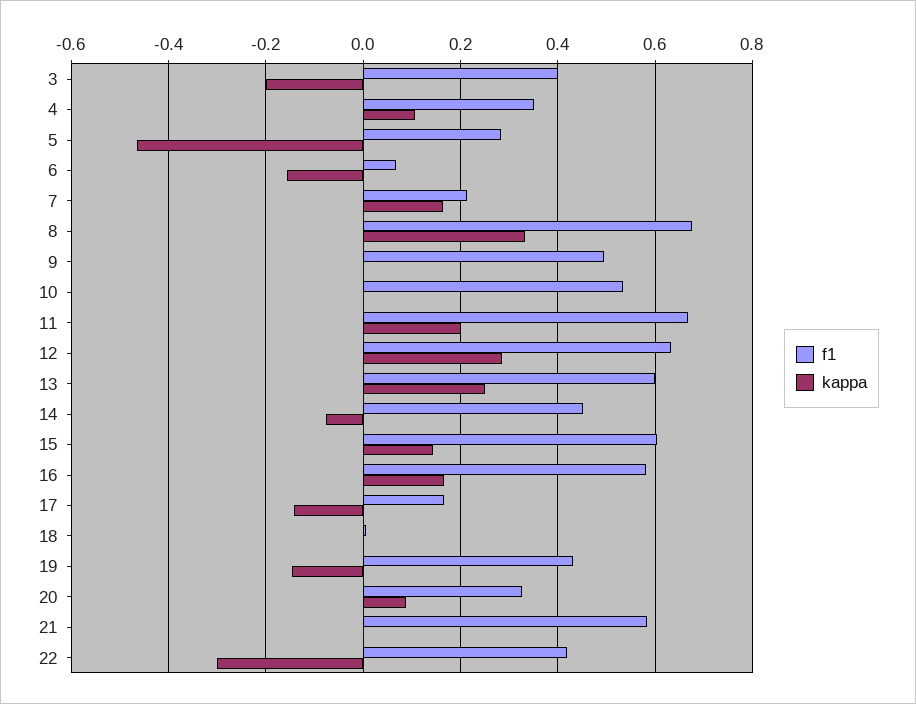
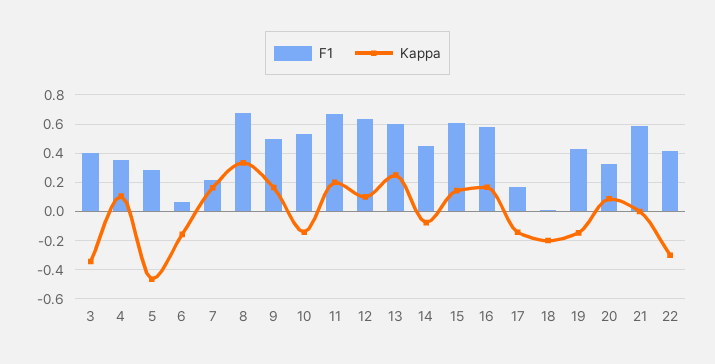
kappa, 3: -0.2 -> -0.35
kappa, 9: 0 -> 0.15
kappa, 10: 0 -> -0.15
kappa, 12: 0.28 -> 0.1
kappa, 18: 0 -> -0.2

